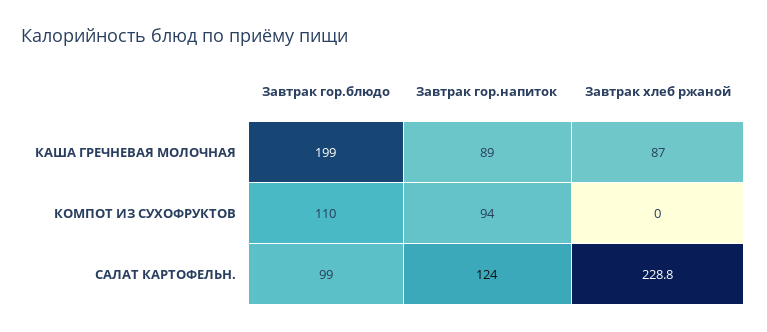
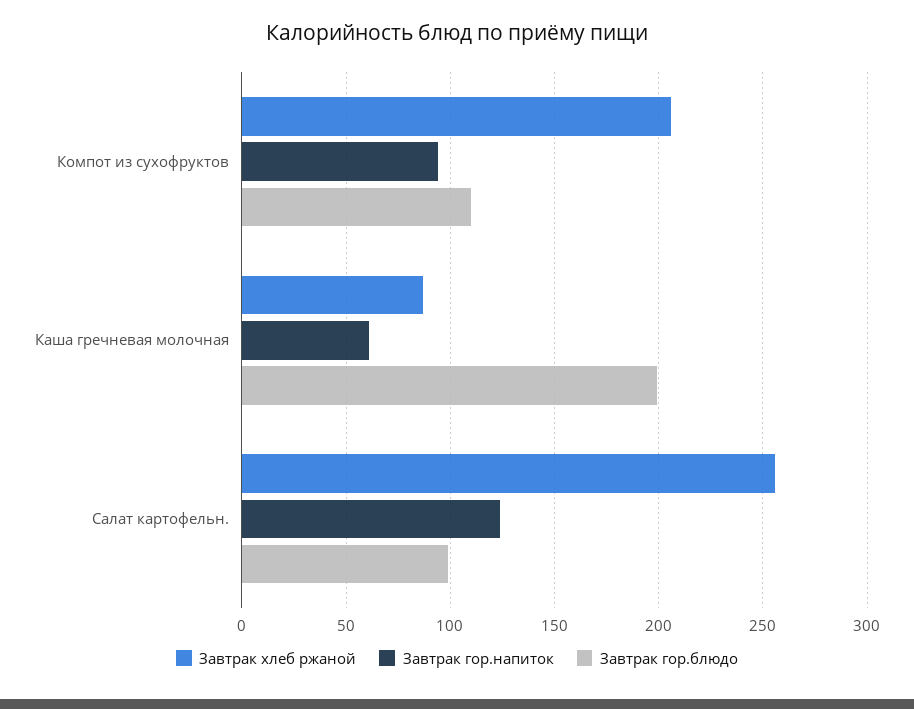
Завтрак гор.напиток, КАША ГРЕЧНЕВАЯ МОЛОЧНАЯ: 89 -> 60
Завтрак хлеб ржаной, КОМПОТ ИЗ СУХОФРУКТОВ: 0 -> 205
Завтрак хлеб ржаной, САЛАТ КАРТОФЕЛЬН.: 228.8 -> 255

